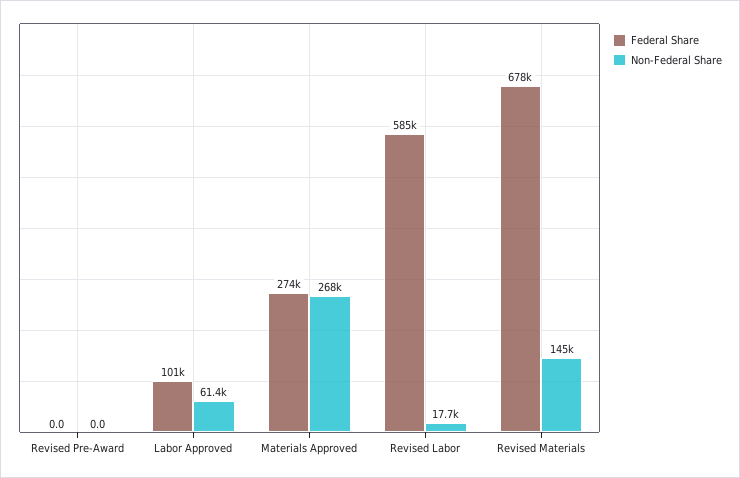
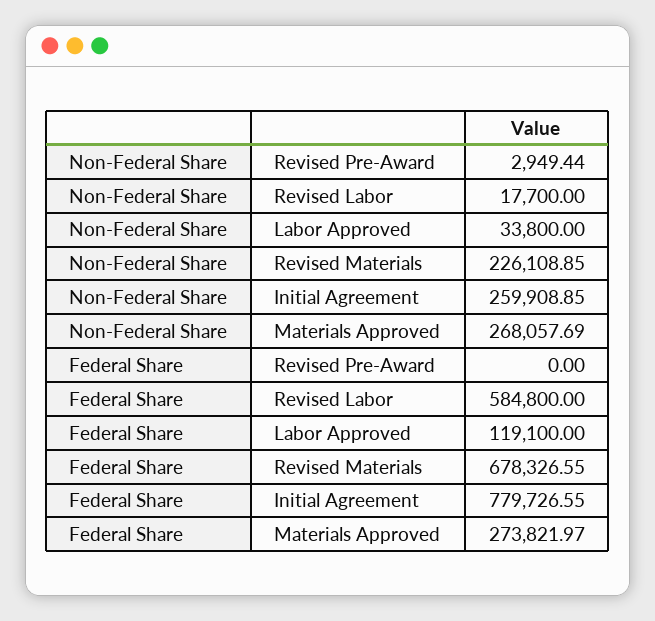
Non-Federal Share, Revised Pre-Award: 0 -> 2949.44
Federal Share, Labor Approved: 101000 -> 119100
Non-Federal Share, Labor Approved: 61400 -> 33800
Non-Federal Share, Revised Materials: 145000 -> 226108.85
Non-Federal Share, Initial Agreement: none -> 259908.85
Federal Share, Initial Agreement: none -> 779726.55

